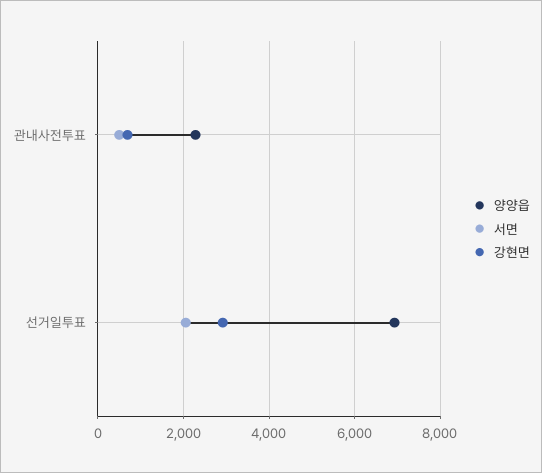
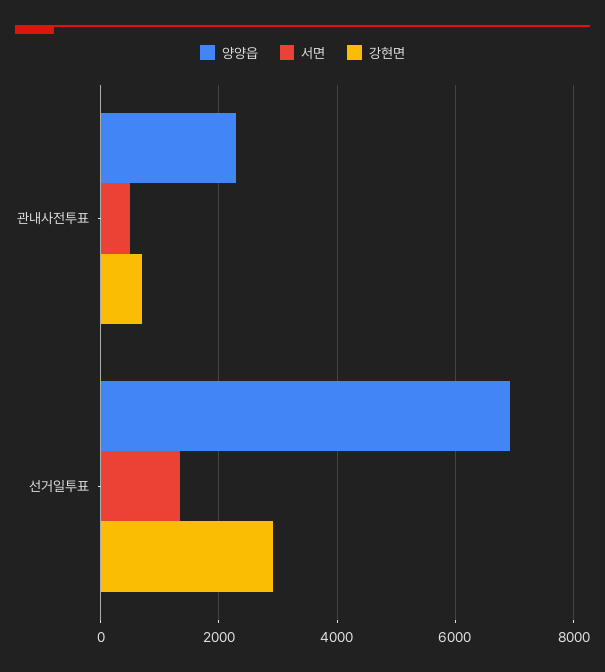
서면, 선거일투표: 2000 -> 1400

